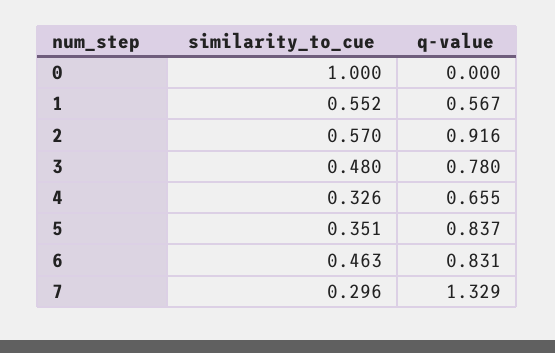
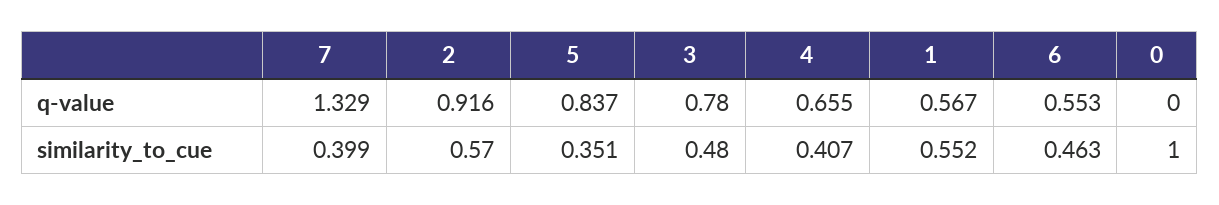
similarity_to_cue, 4: 0.326 -> 0.407
q-value, 6: 0.831 -> 0.553
similarity_to_cue, 7: 0.296 -> 0.399

